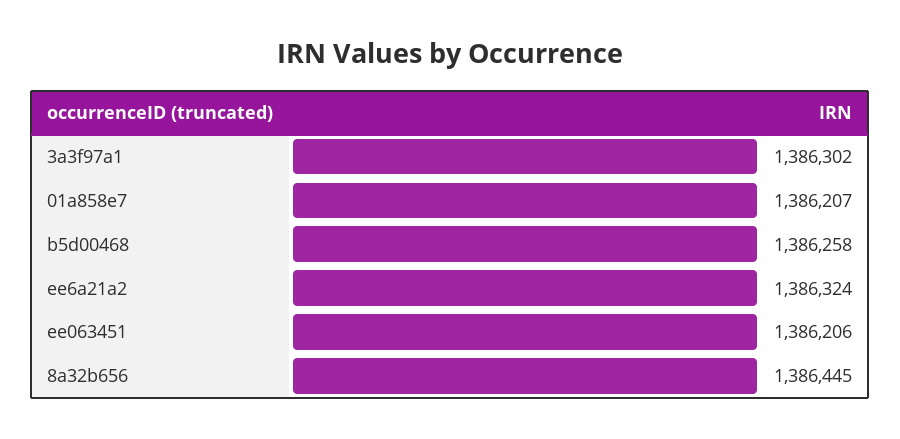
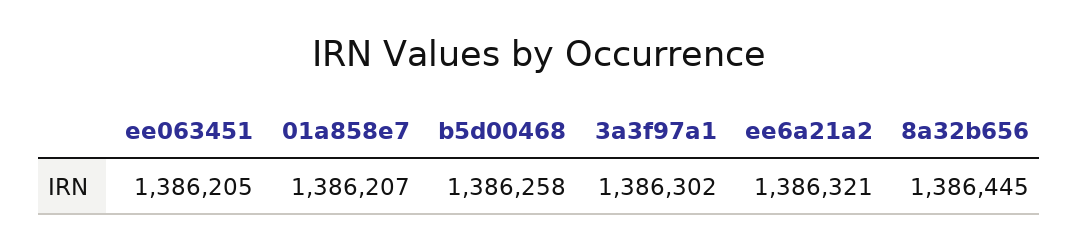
ee6a21a2: 1386324 -> 1386321
ee063451: 1386206 -> 1386205

